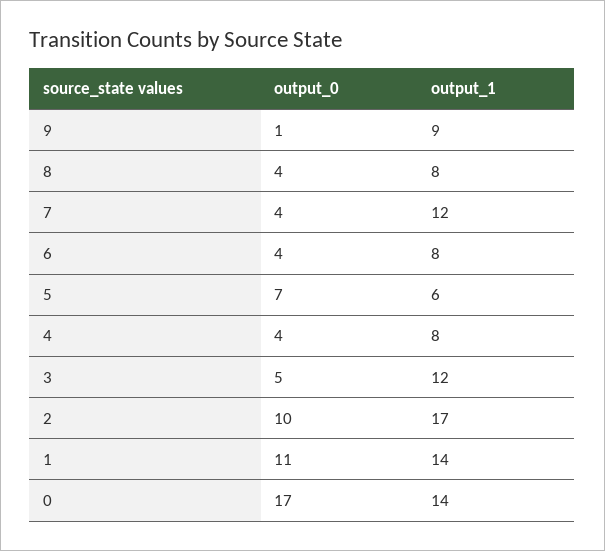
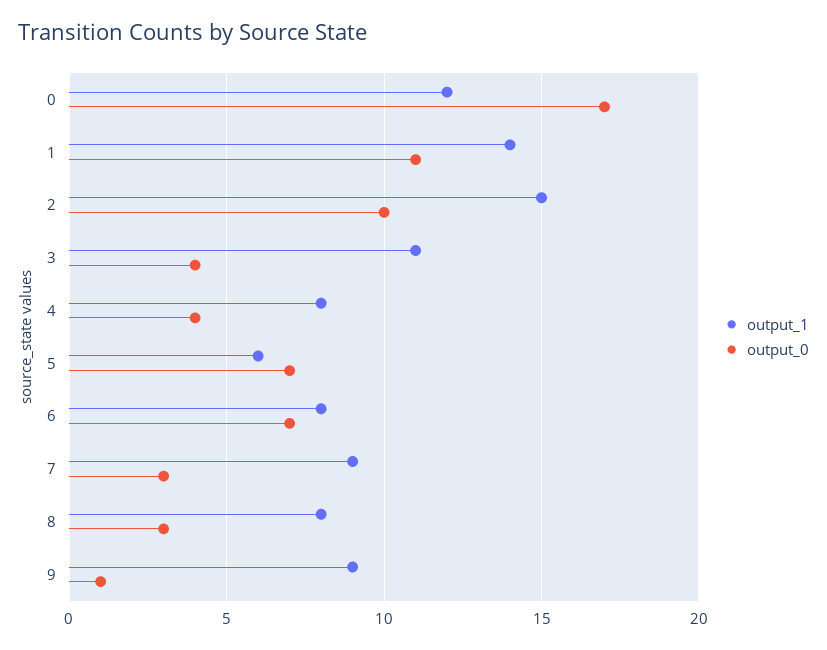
output_0, 8: 4 -> 3
output_0, 7: 4 -> 3
output_1, 7: 12 -> 9
output_0, 6: 4 -> 7
output_0, 3: 5 -> 4
output_1, 3: 12 -> 11
output_1, 2: 17 -> 15
output_1, 0: 14 -> 12

